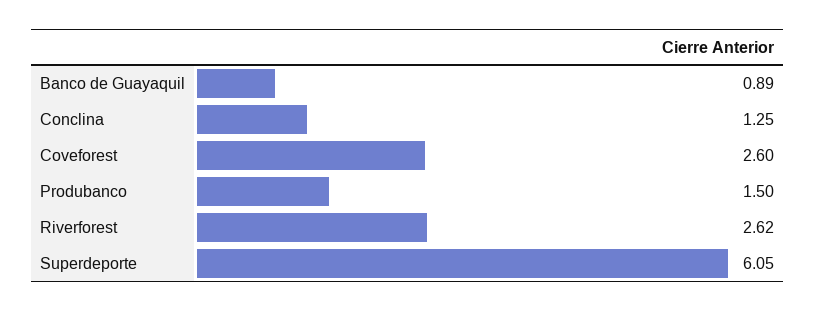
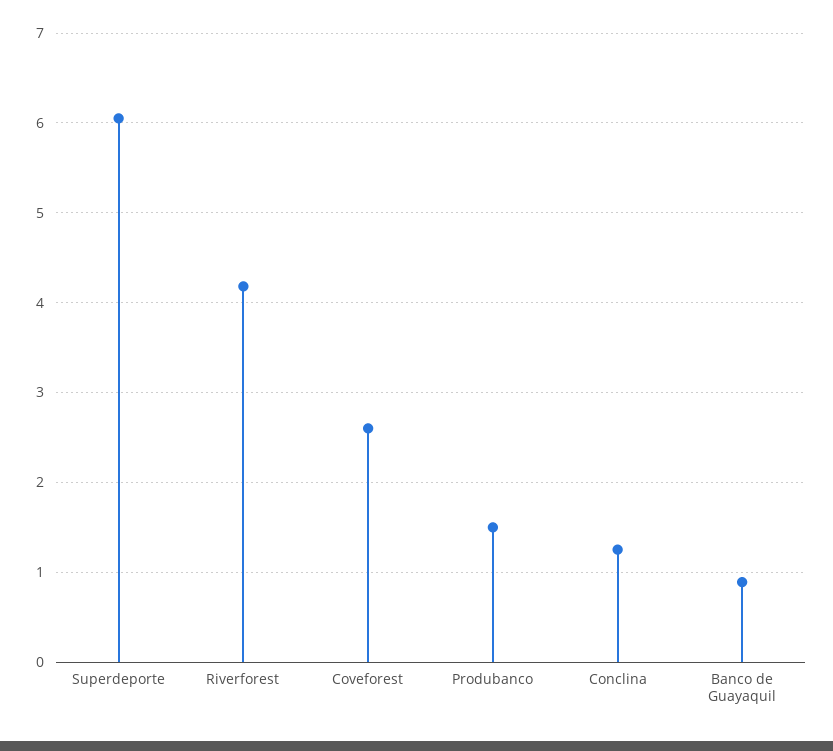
Riverforest: 2.62 -> 4.2

